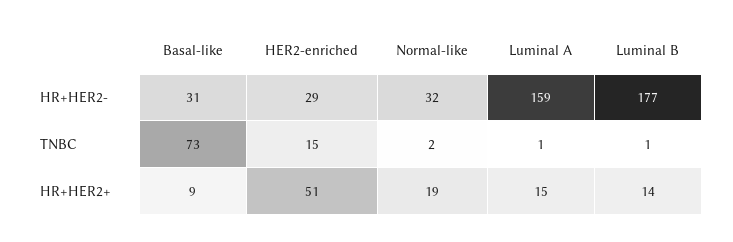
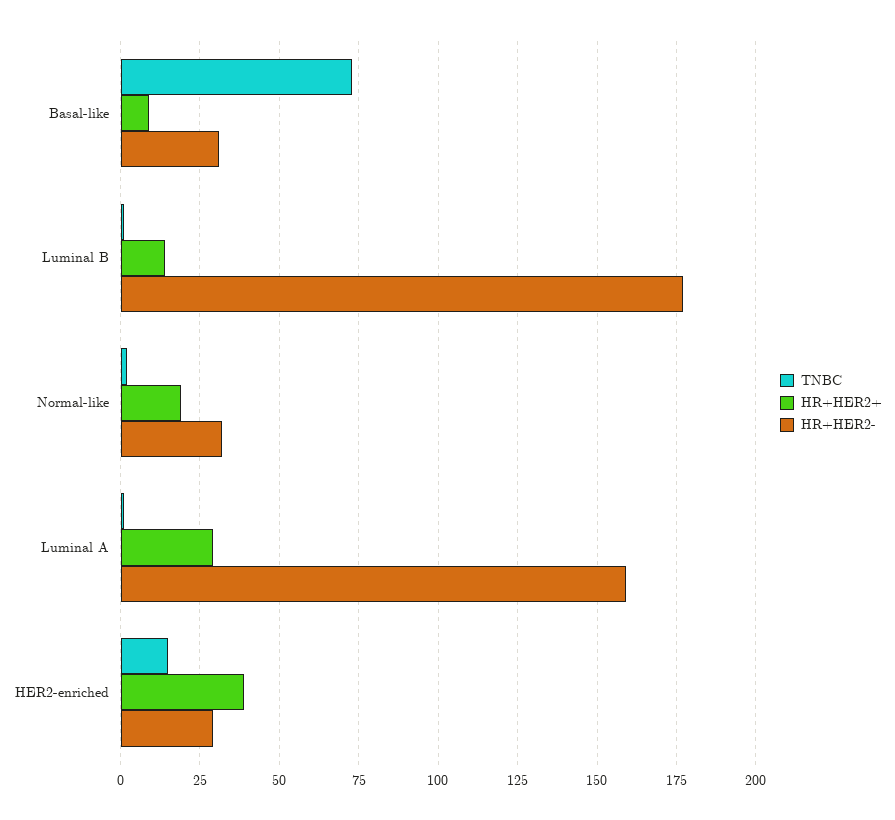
HR+HER2+, HER2-enriched: 51 -> 40
HR+HER2+, Luminal A: 15 -> 30

